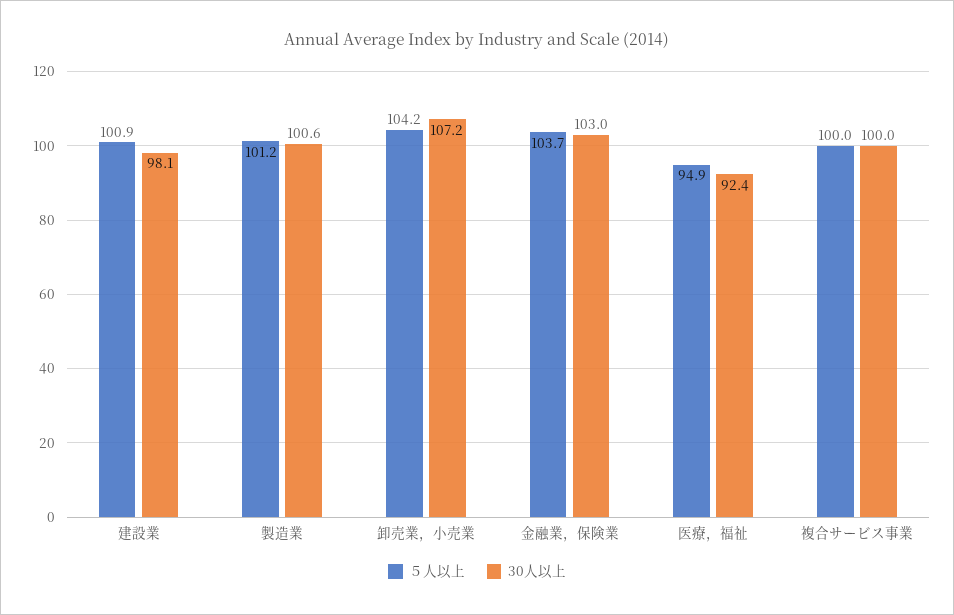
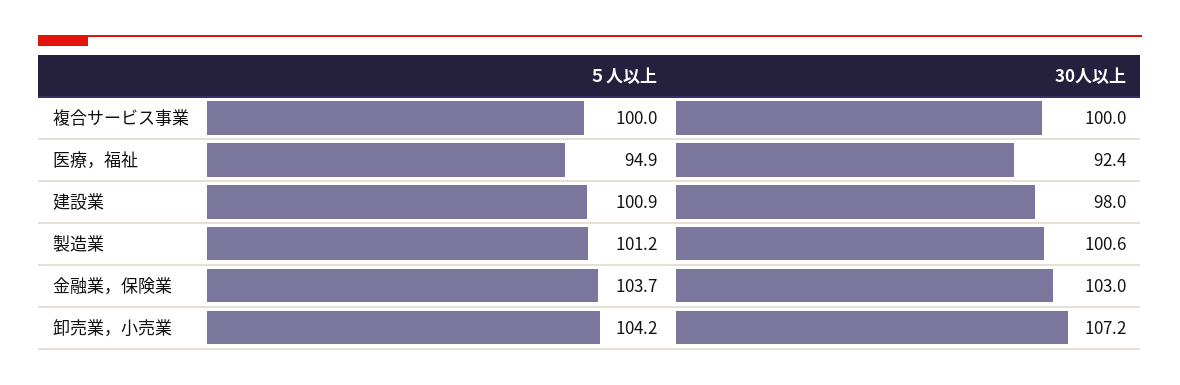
30人以上, 建設業: 98.1 -> 98

